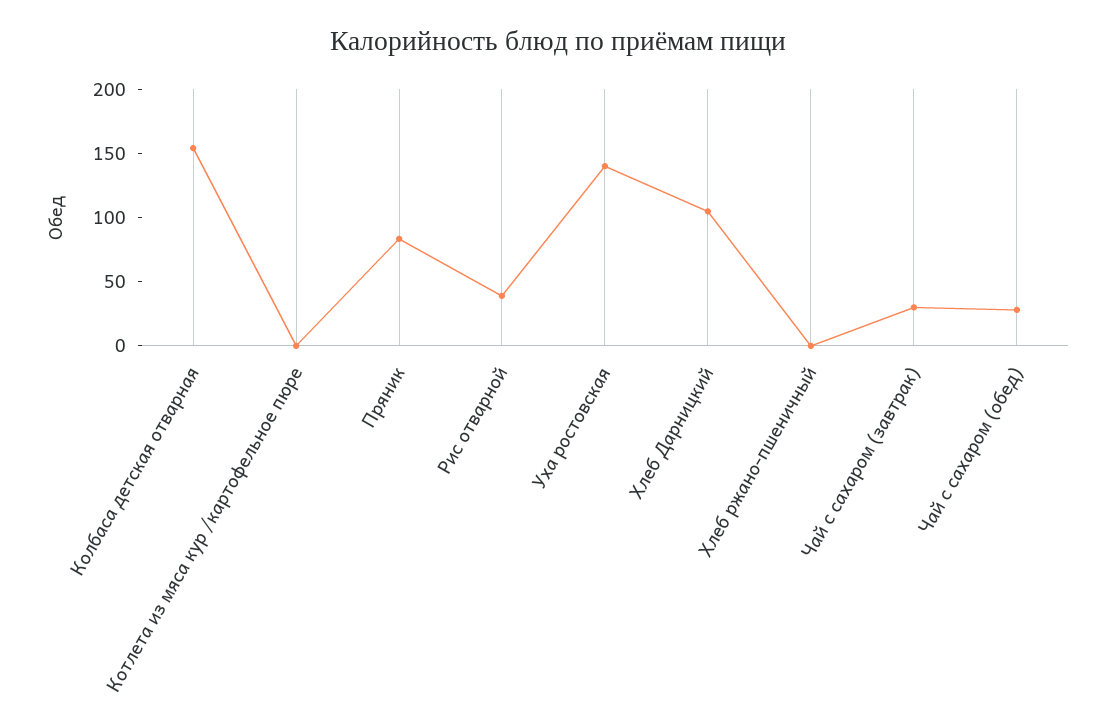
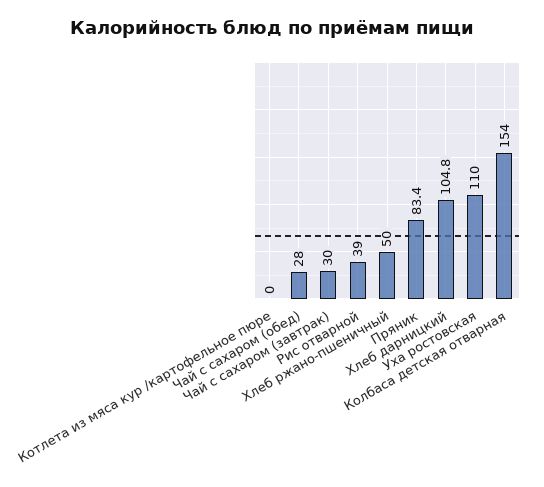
Уха ростовская: 140 -> 110
Хлеб ржано-пшеничный: 0 -> 50

